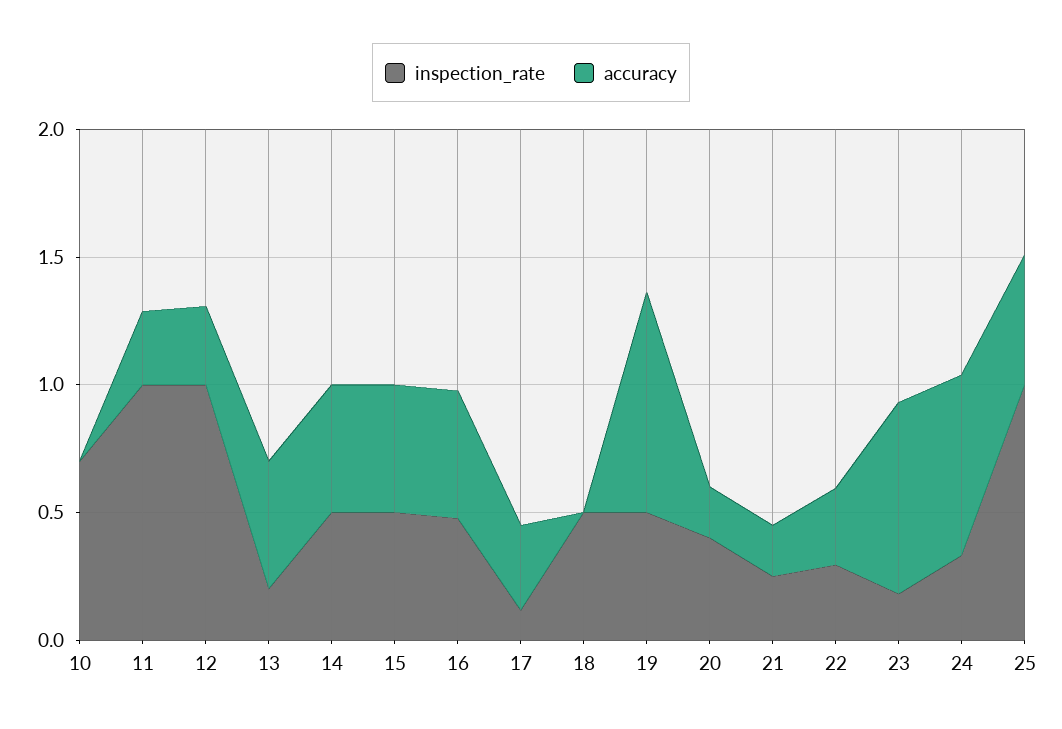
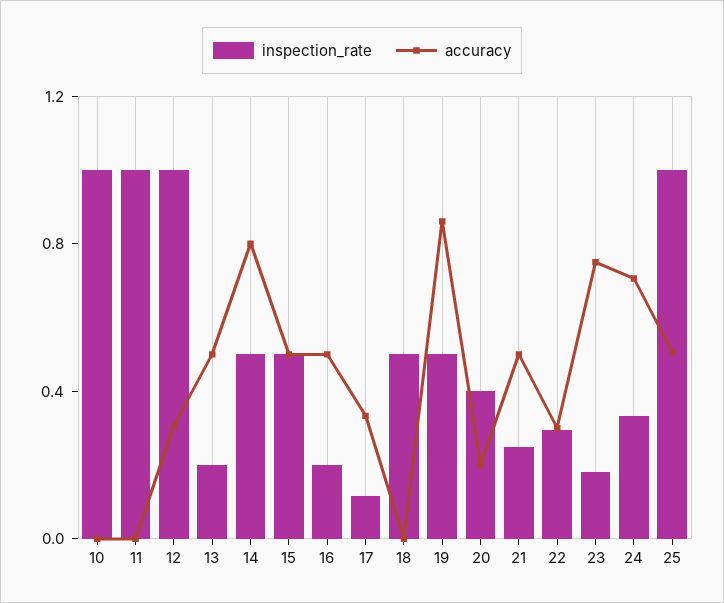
inspection_rate, 10: 0.7 -> 1
accuracy, 11: 0.3 -> 0
accuracy, 14: 0.5 -> 0.8
inspection_rate, 16: 0.5 -> 0.2
accuracy, 21: 0.2 -> 0.5

